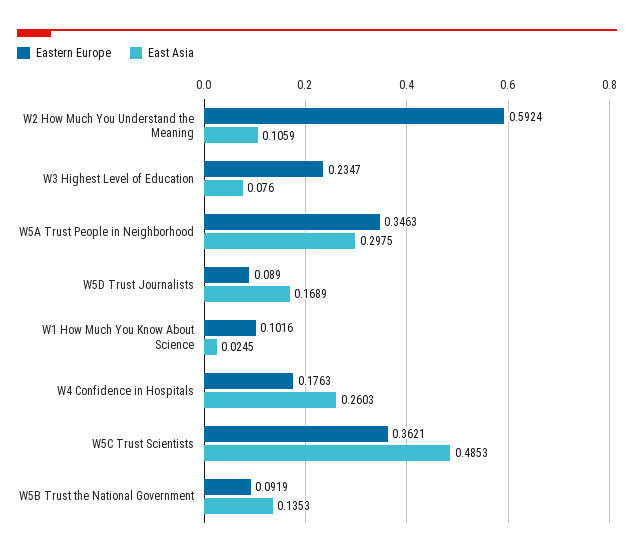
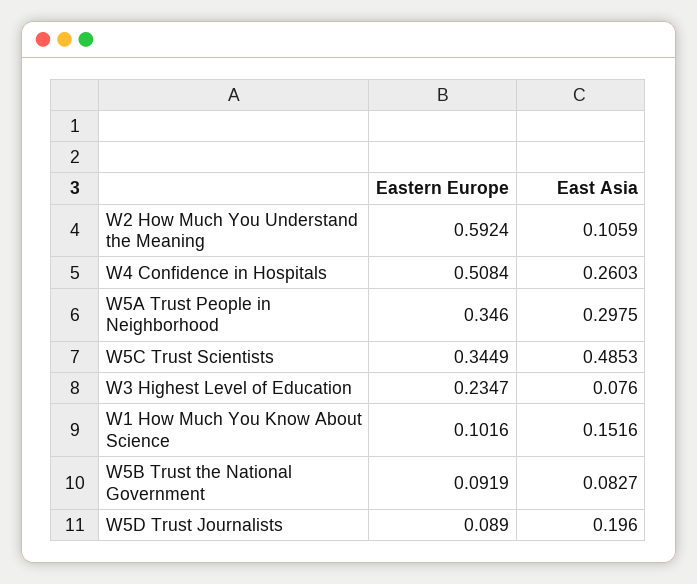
Eastern Europe, W5A Trust People in Neighborhood: 0.3463 -> 0.346
East Asia, W5D Trust Journalists: 0.1689 -> 0.196
East Asia, W1 How Much You Know About Science: 0.0245 -> 0.1516
Eastern Europe, W4 Confidence in Hospitals: 0.1763 -> 0.5084
Eastern Europe, W5C Trust Scientists: 0.3621 -> 0.3449
East Asia, W5B Trust the National Government: 0.1353 -> 0.0827

